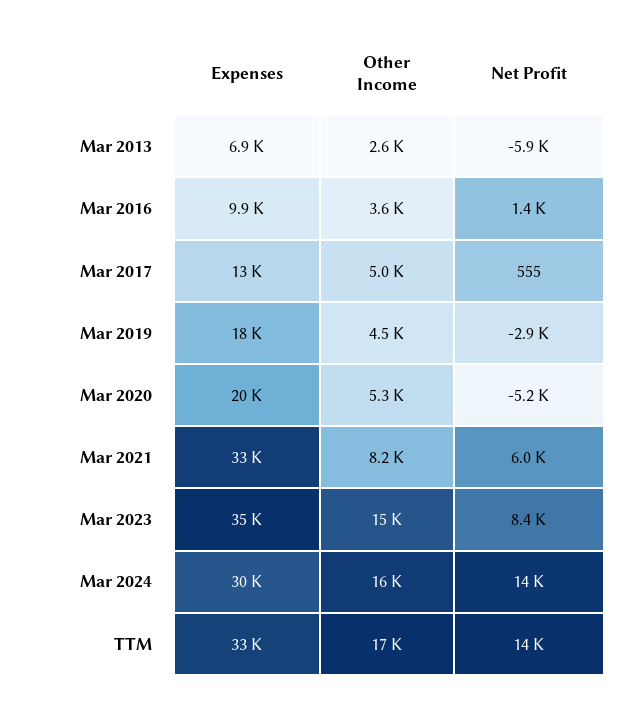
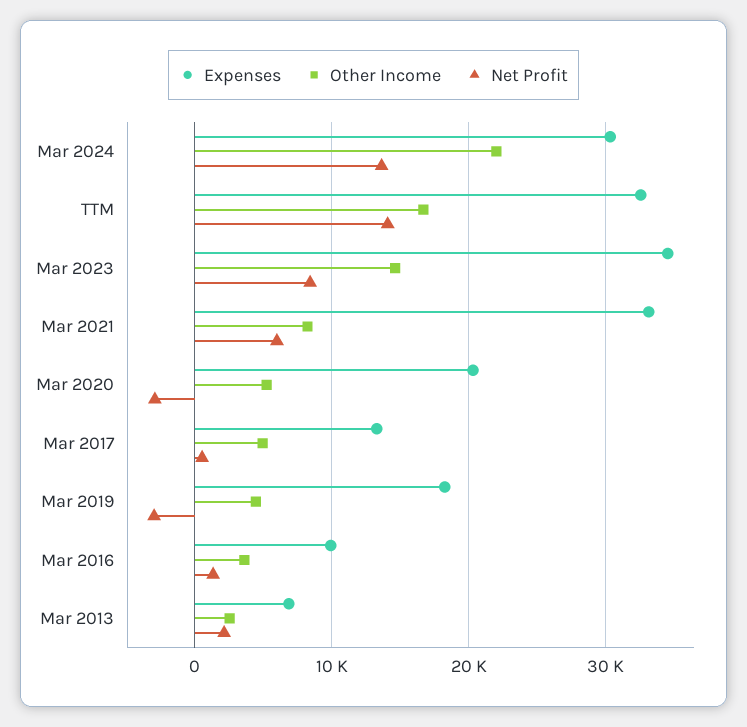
Net Profit, Mar 2013: -5900 -> 2000
Net Profit, Mar 2020: -5200 -> -3000
Other Income, Mar 2024: 16000 -> 22000

